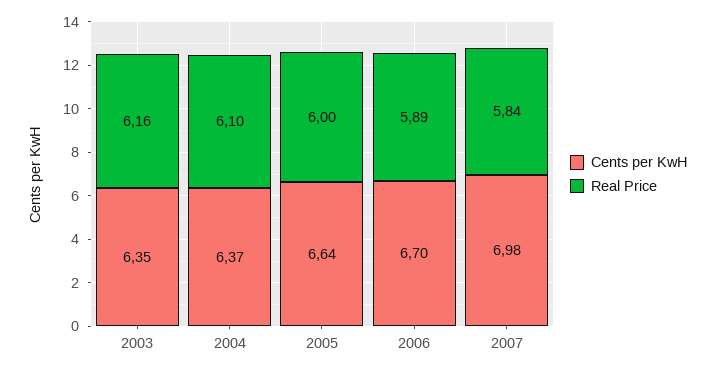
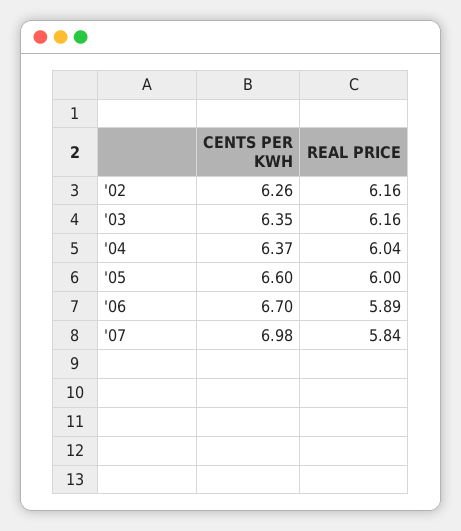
Real Price, 2004: 6.1 -> 6.04
Cents per KwH, 2005: 6.64 -> 6.6
Cents per KwH, '02: none -> 6.26
Real Price, '02: none -> 6.16

